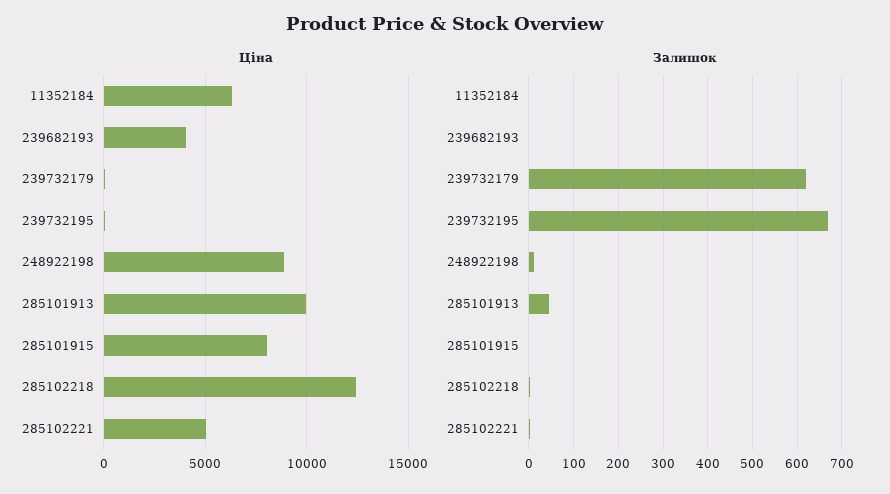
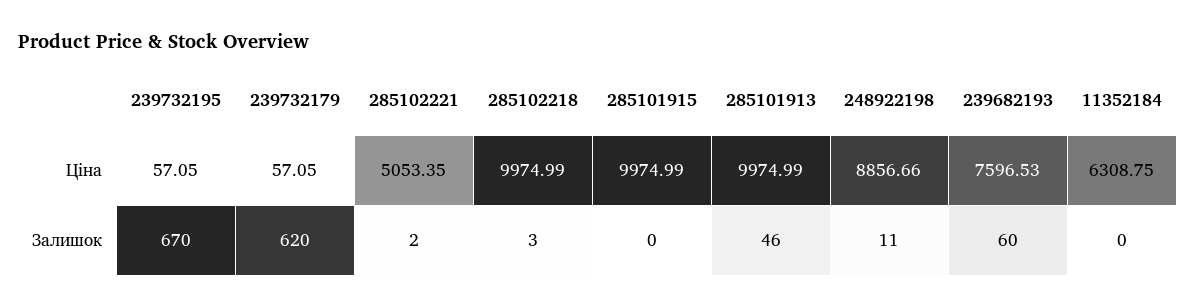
Ціна, 239682193: 4000 -> 7596.53
Ціна, 285101915: 8000 -> 9974.99
Ціна, 285102218: 12500 -> 9974.99
Залишок, 239682193: 0 -> 60

